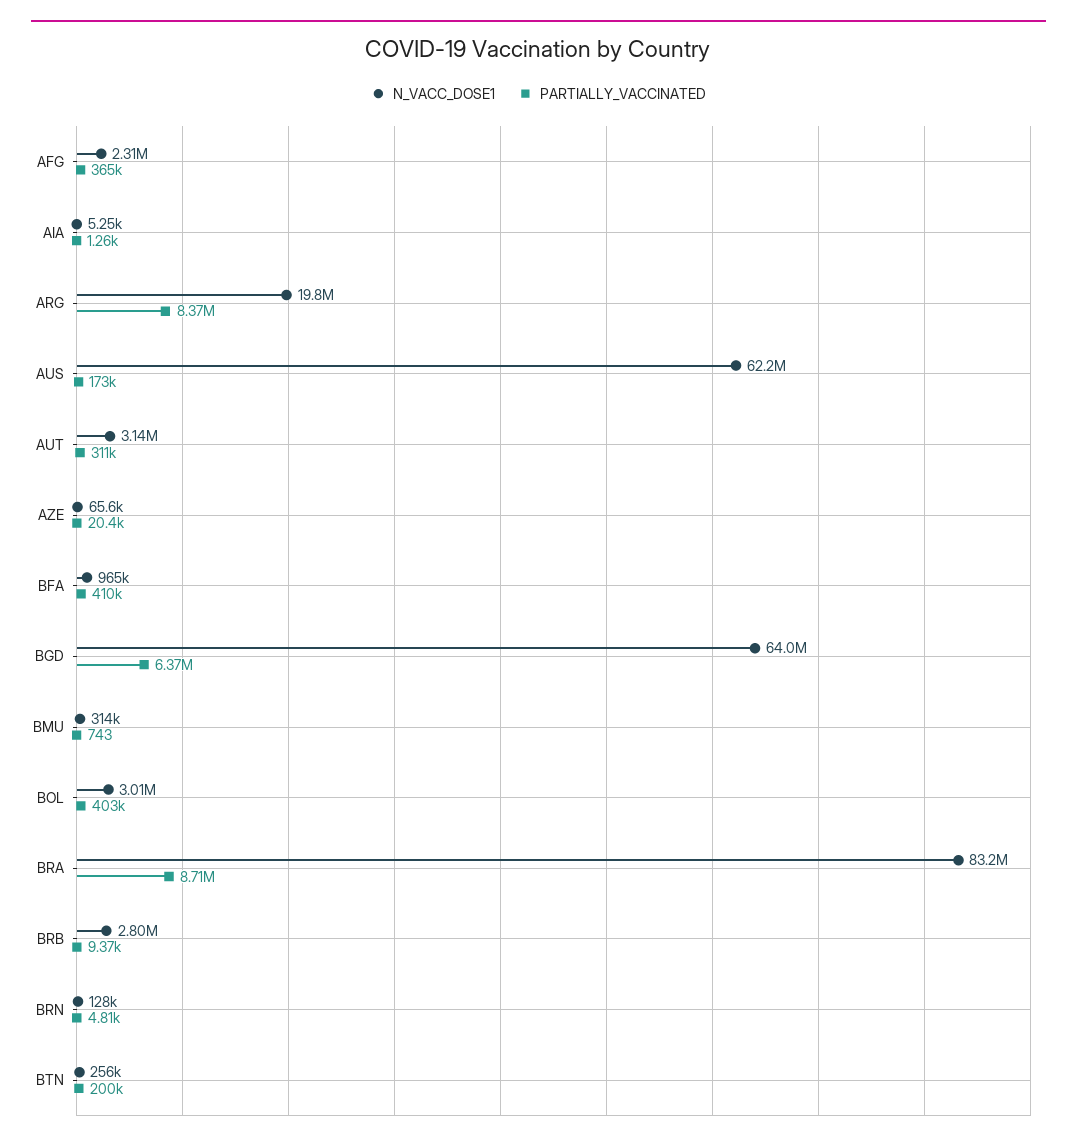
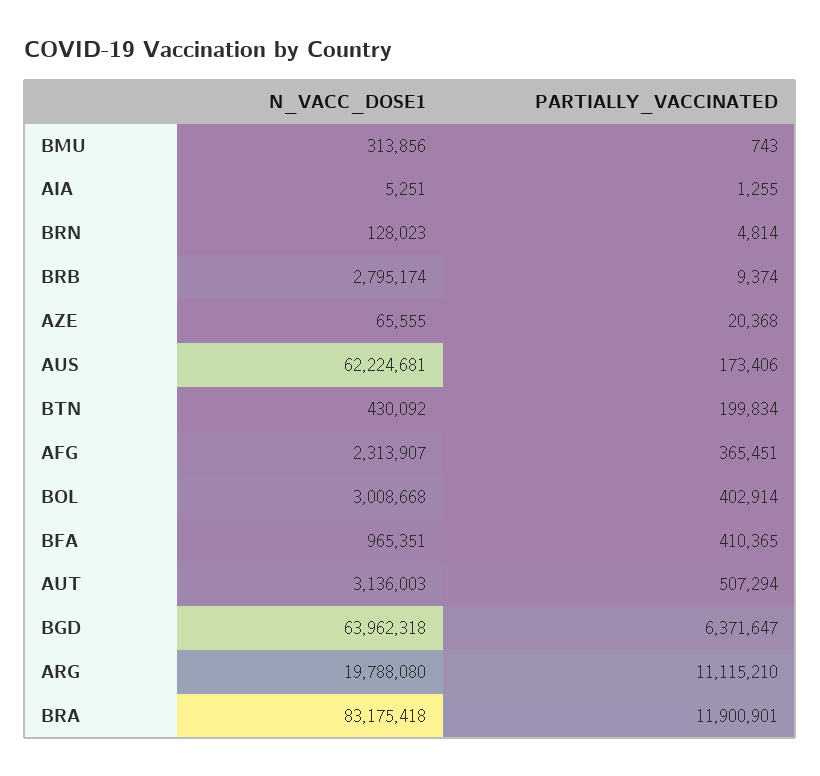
PARTIALLY_VACCINATED, ARG: 8370000 -> 11115210
PARTIALLY_VACCINATED, AUT: 311000 -> 507294
PARTIALLY_VACCINATED, BRA: 8710000 -> 11900901
N_VACC_DOSE1, BTN: 256000 -> 430092

